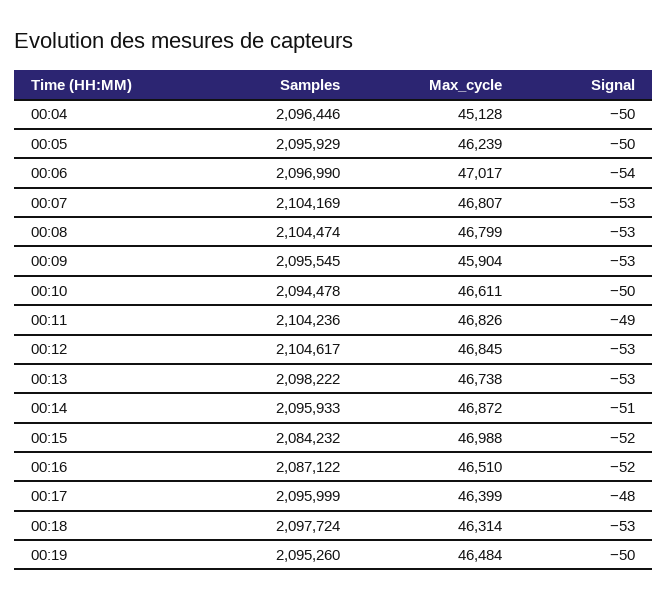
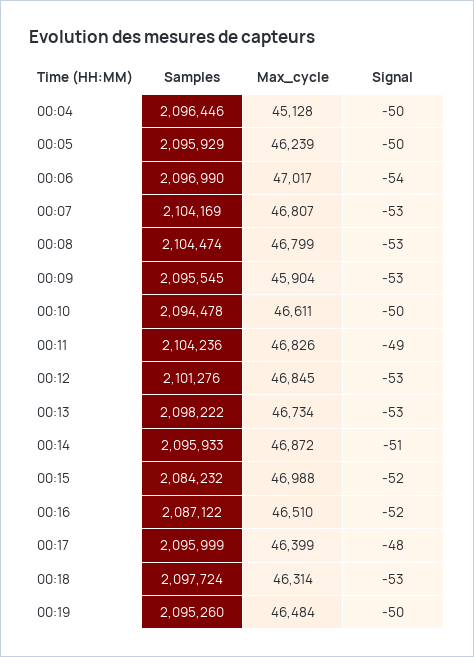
Samples, 00:12: 2104617 -> 2101276
Max_cycle, 00:13: 46738 -> 46734

